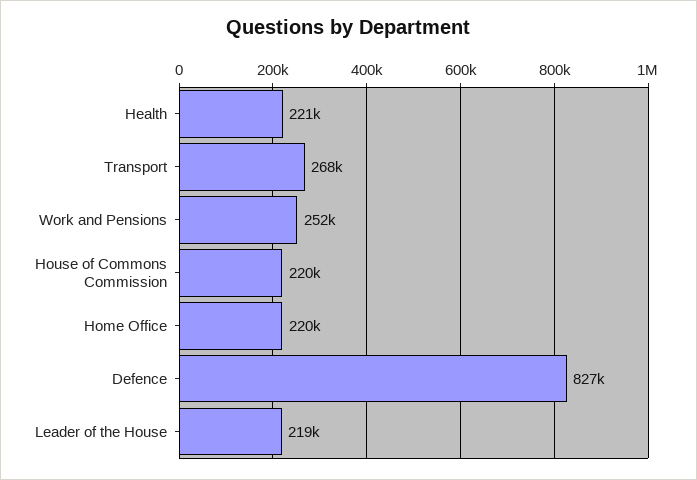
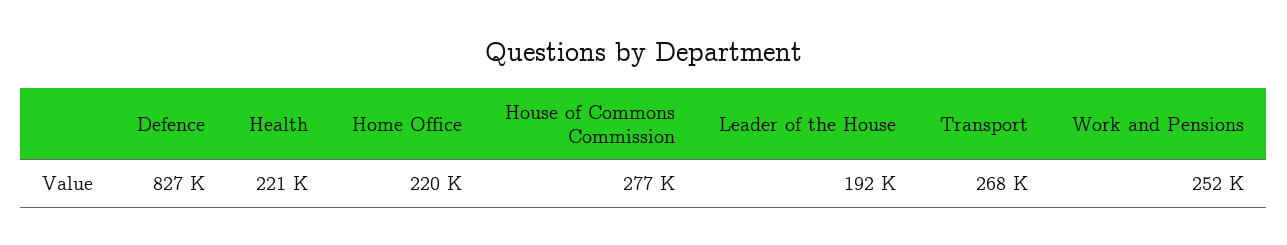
House of Commons Commission: 220000 -> 277000
Leader of the House: 219000 -> 192000

